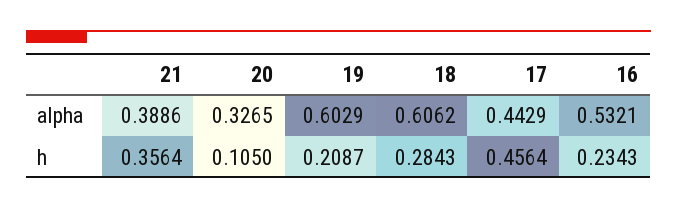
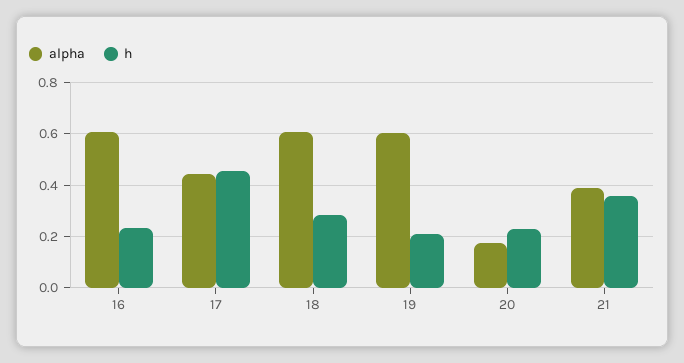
alpha, 20: 0.3265 -> 0.175
alpha, 16: 0.5321 -> 0.6
h, 20: 0.105 -> 0.225

